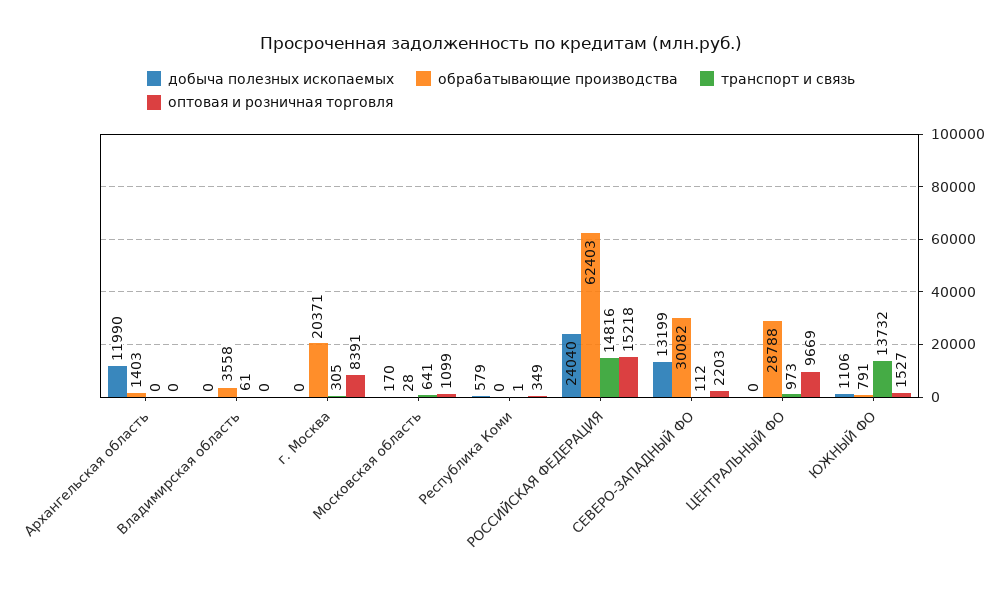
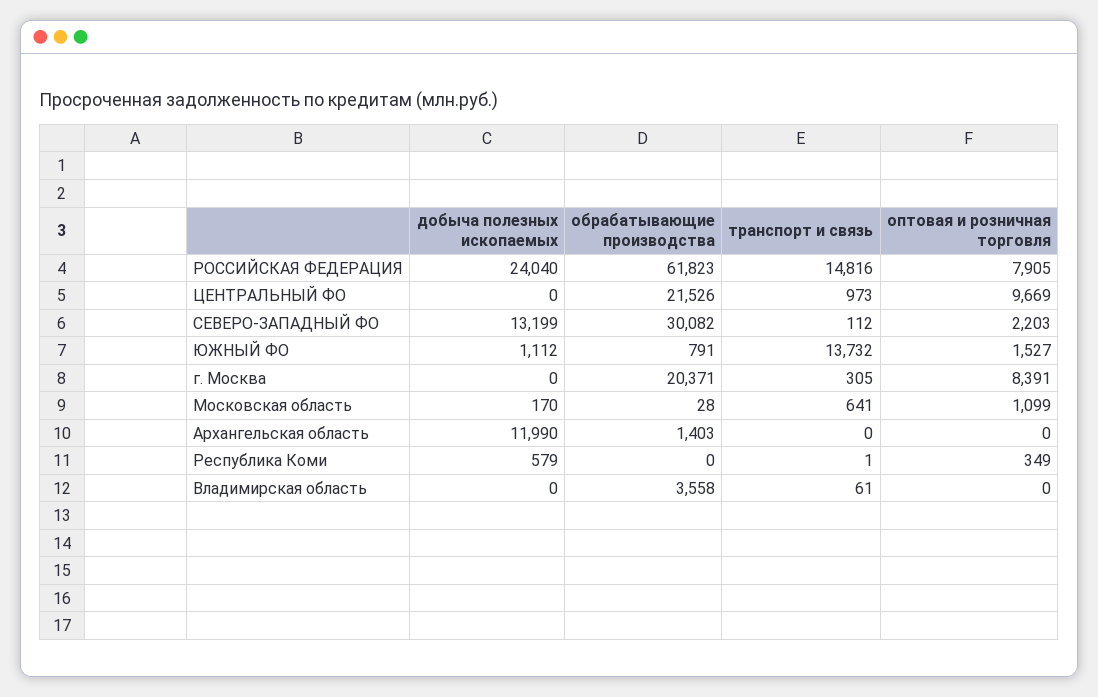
обрабатывающие производства, РОССИЙСКАЯ ФЕДЕРАЦИЯ: 62403 -> 61823
оптовая и розничная торговля, РОССИЙСКАЯ ФЕДЕРАЦИЯ: 15218 -> 7905
обрабатывающие производства, ЦЕНТРАЛЬНЫЙ ФО: 28788 -> 21526
добыча полезных ископаемых, ЮЖНЫЙ ФО: 1106 -> 1112

